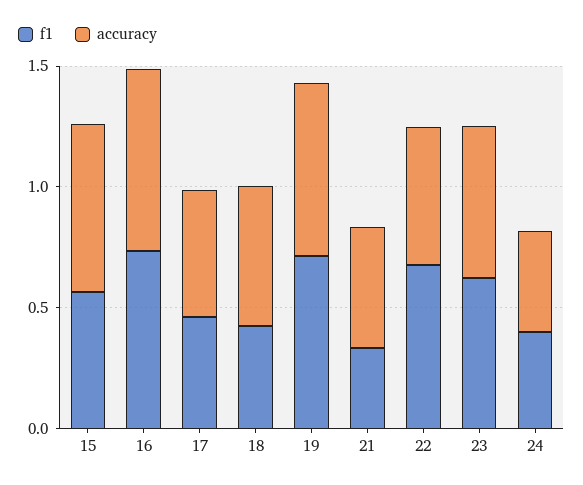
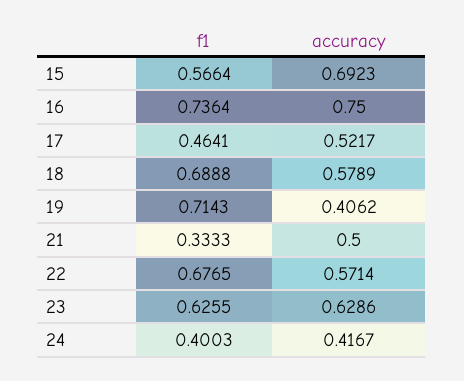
f1, 18: 0.4 -> 0.6888
accuracy, 19: 0.7 -> 0.4062

